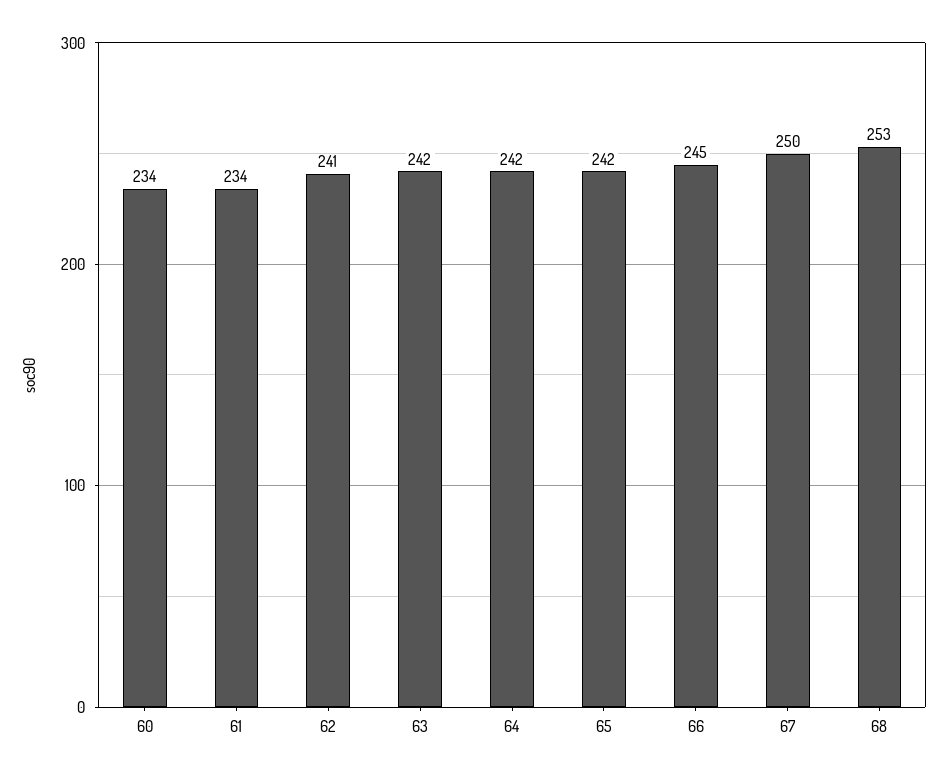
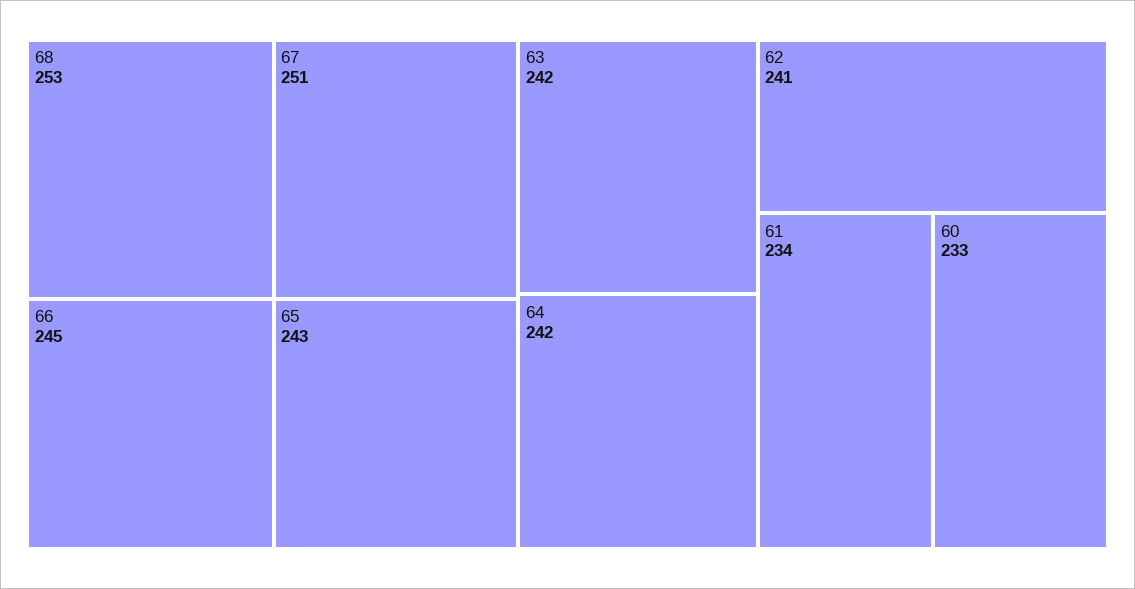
60: 234 -> 233
65: 242 -> 243
67: 250 -> 251

